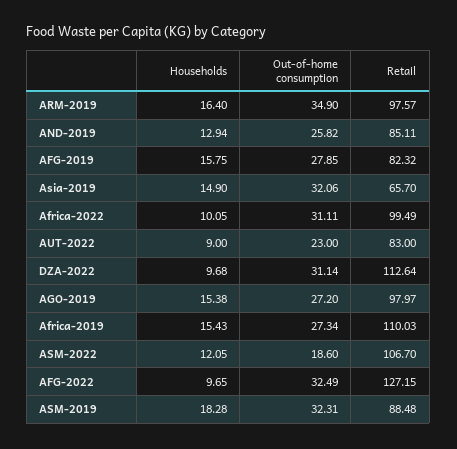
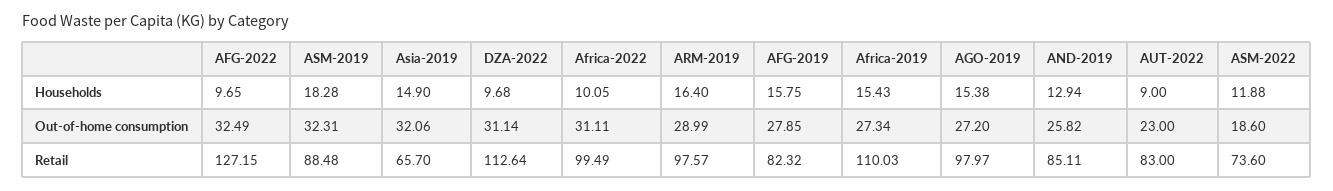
Out-of-home consumption, ARM-2019: 34.9 -> 28.99
Households, ASM-2022: 12.05 -> 11.88
Retail, ASM-2022: 106.7 -> 73.6

